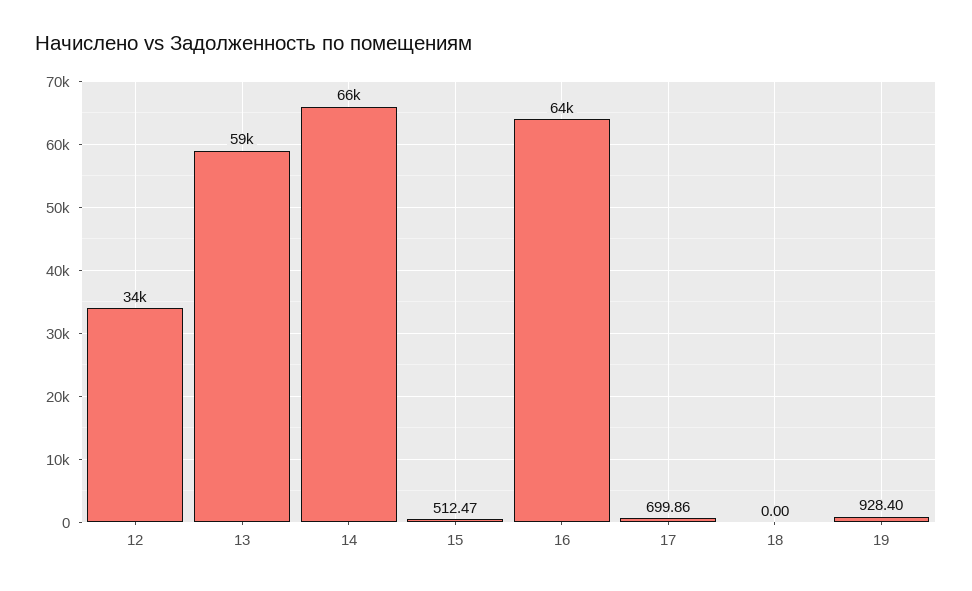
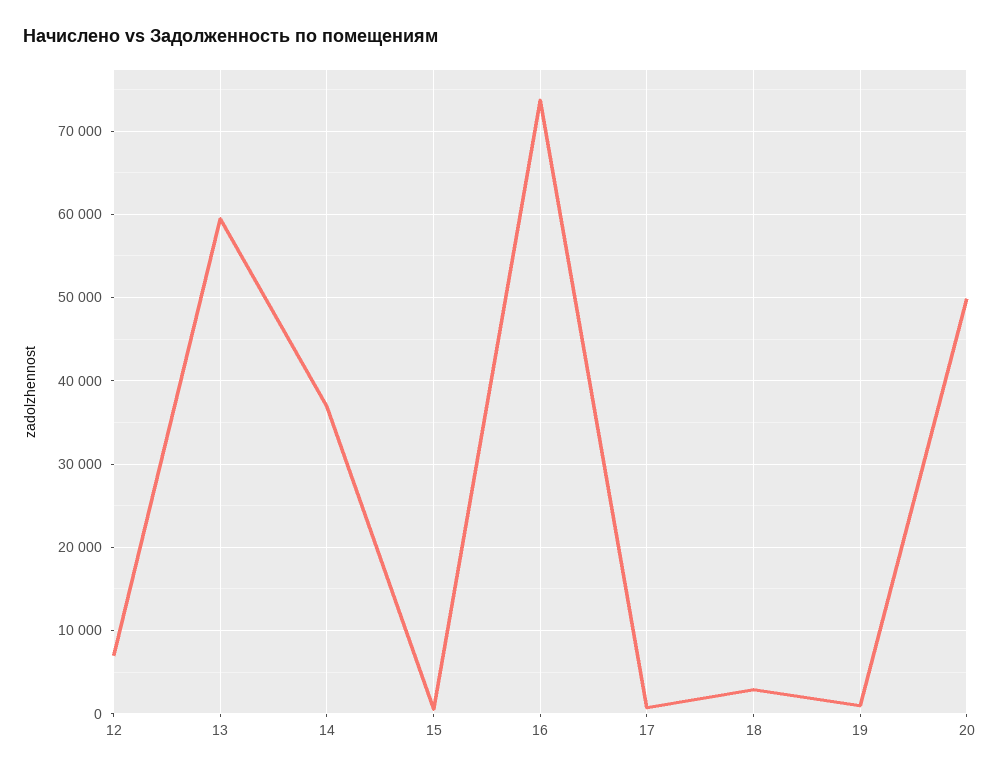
12: 34000 -> 7000
14: 66000 -> 37000
16: 64000 -> 74000
18: 0 -> 3000
20: none -> 50000

